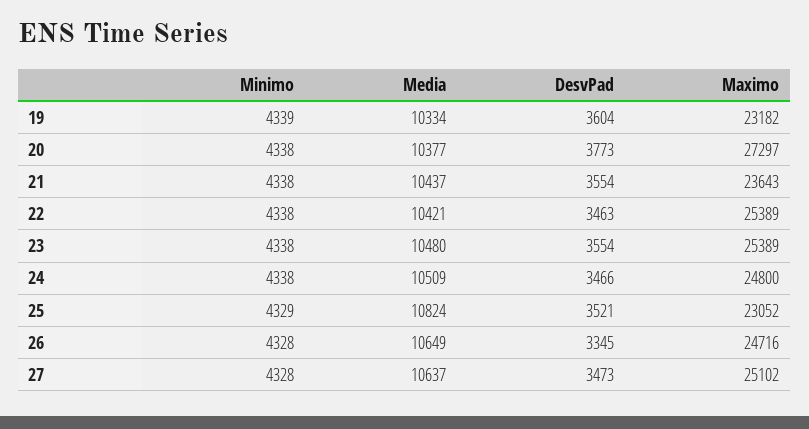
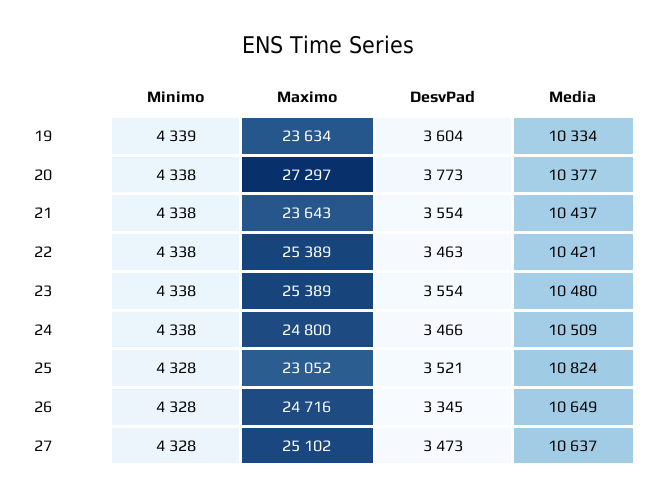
Maximo, 19: 23182 -> 23634
Minimo, 25: 4329 -> 4328

